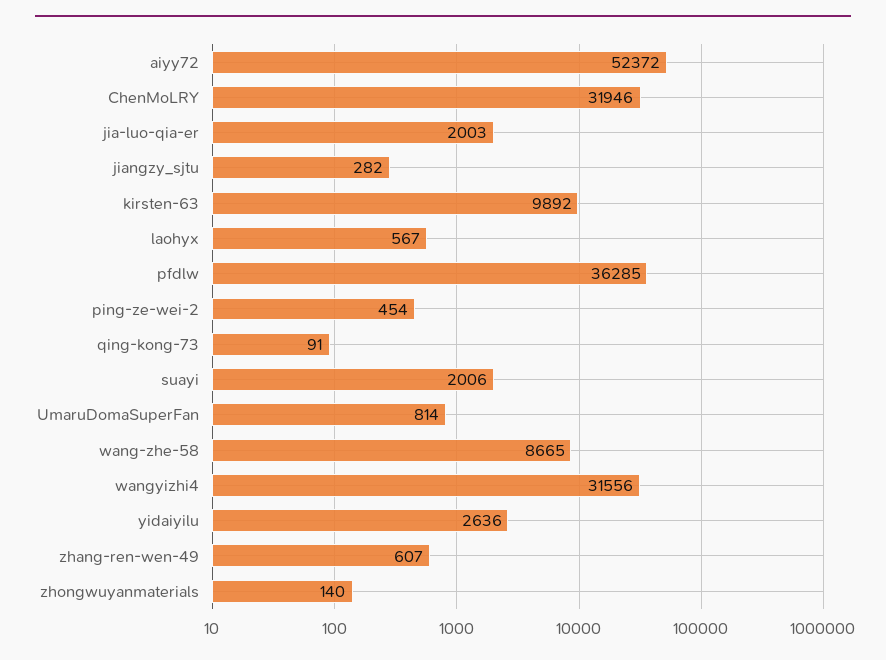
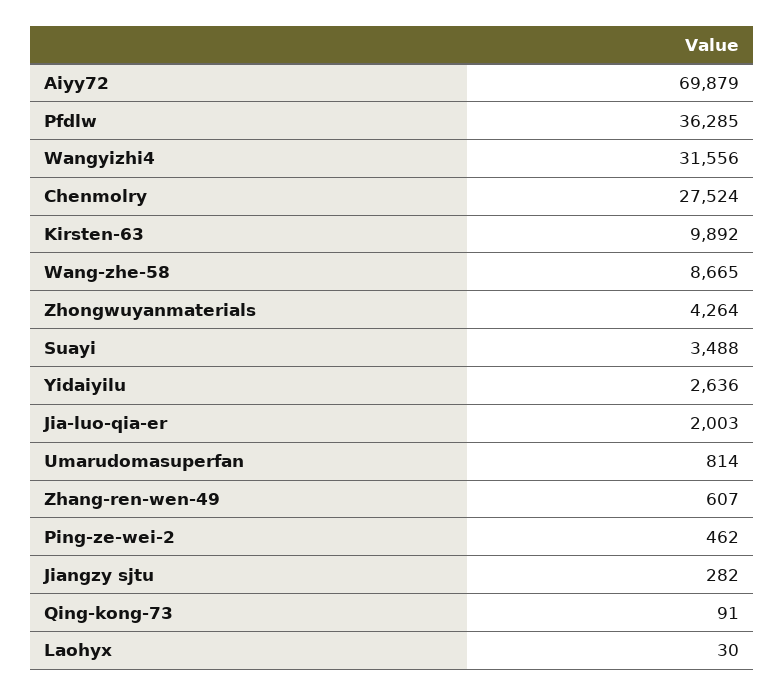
aiyy72: 52372 -> 69879
ChenMoLRY: 31946 -> 27524
laohyx: 567 -> 30
ping-ze-wei-2: 454 -> 462
suayi: 2006 -> 3488
zhongwuyanmaterials: 140 -> 4264

